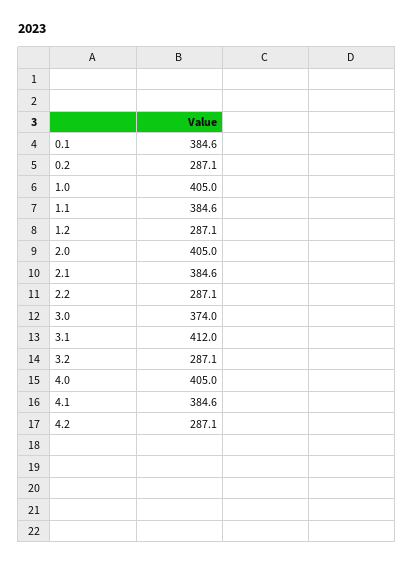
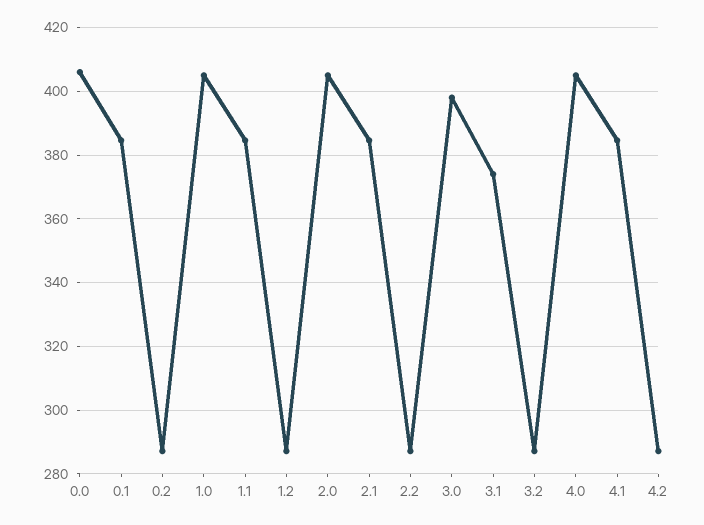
3.0: 374 -> 398
3.1: 412 -> 374
0.0: none -> 406

